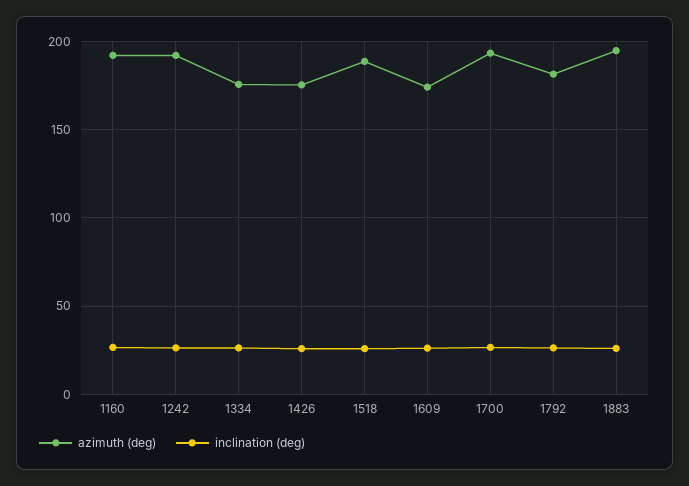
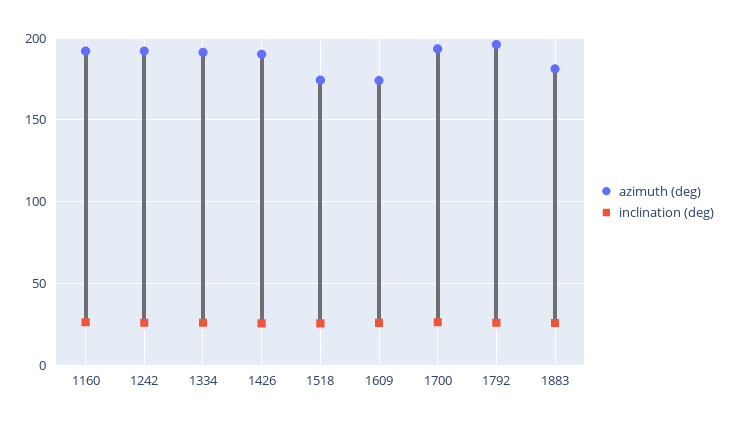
azimuth (deg), 1334: 175 -> 190
azimuth (deg), 1426: 175 -> 190
azimuth (deg), 1518: 190 -> 175
azimuth (deg), 1792: 180 -> 195
azimuth (deg), 1883: 195 -> 180

